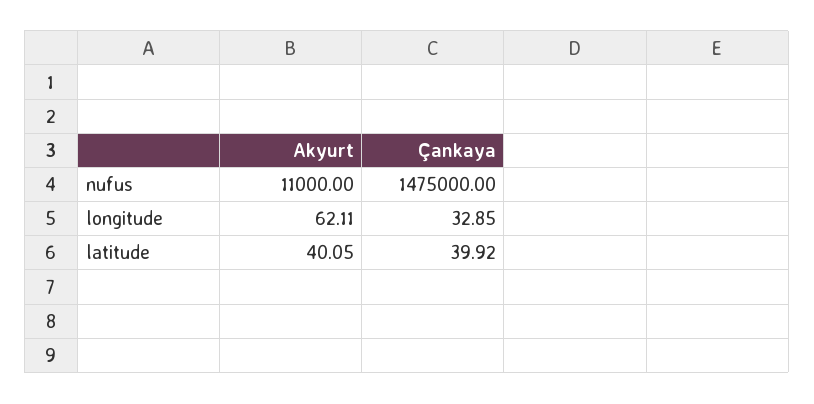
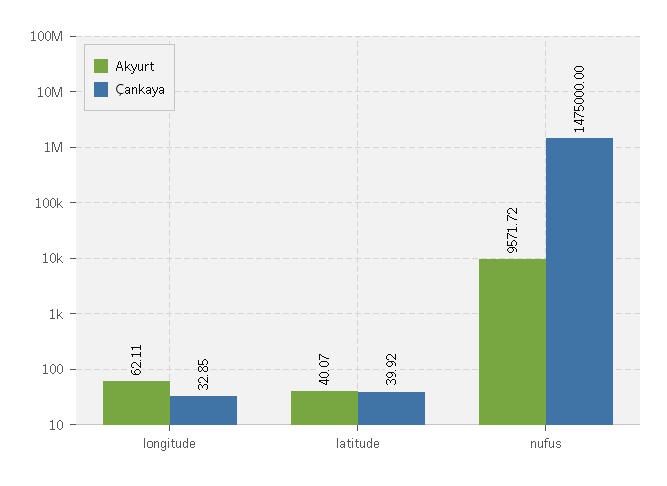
Akyurt, nufus: 11000 -> 9571.72
Akyurt, latitude: 40.05 -> 40.07

